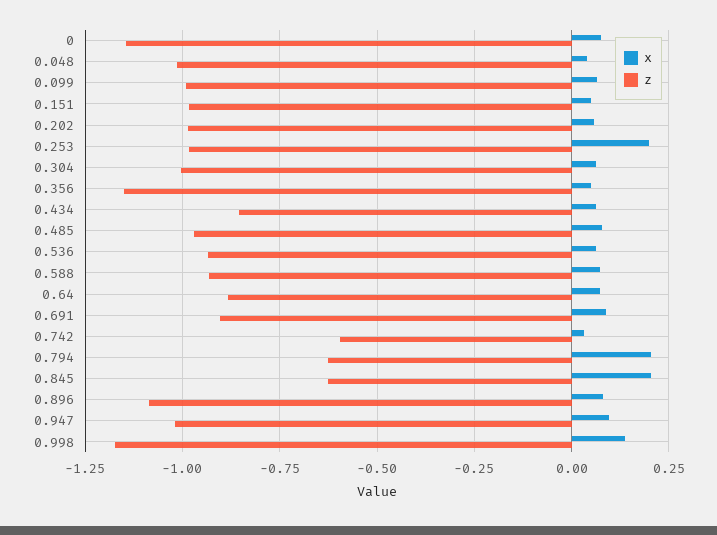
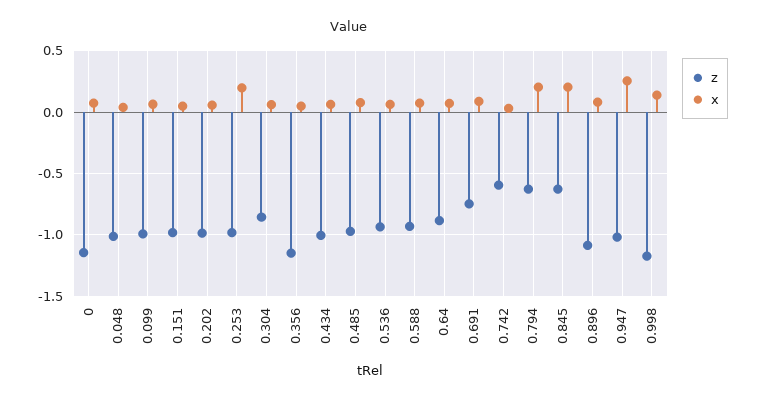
z, 0.304: -1 -> -0.85
z, 0.434: -0.85 -> -1
z, 0.691: -0.9 -> -0.75
x, 0.947: 0.1 -> 0.25

